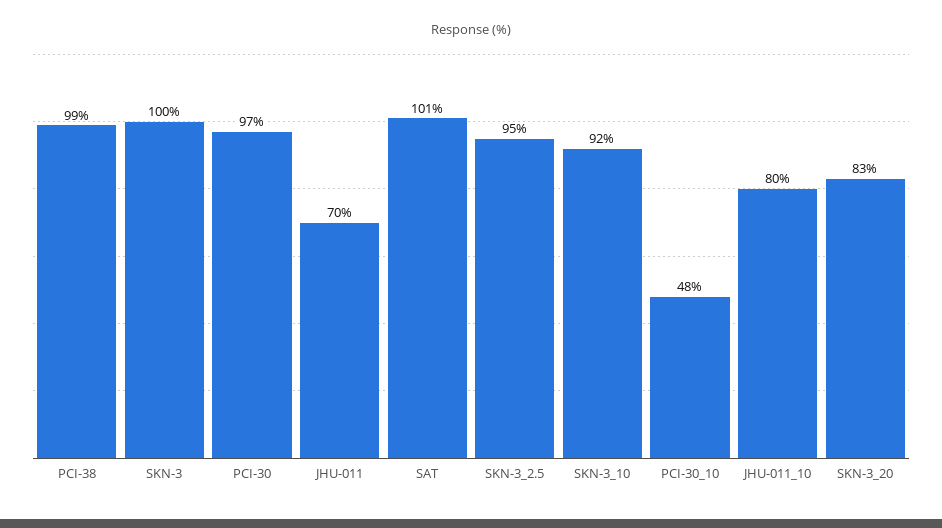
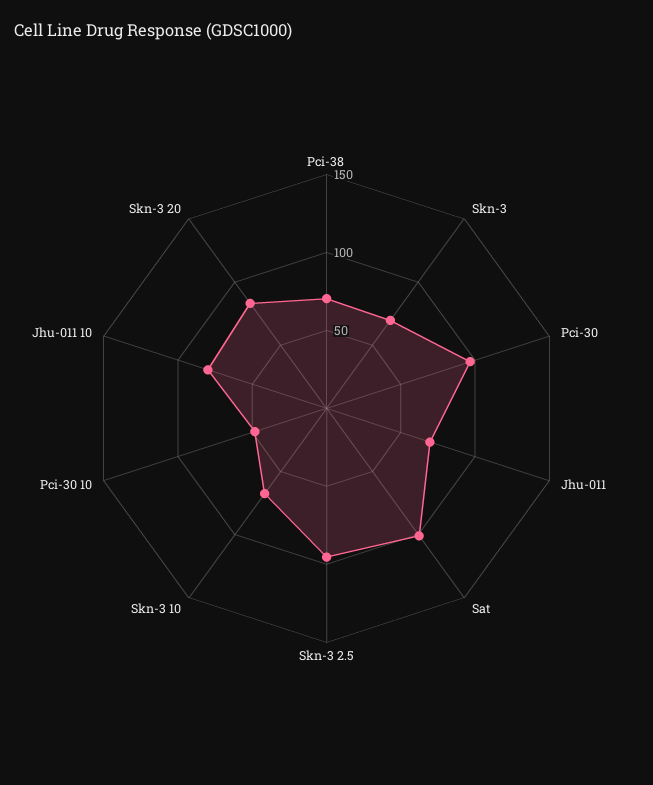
PCI-38: 99 -> 70
SKN-3: 100 -> 70
SKN-3_10: 92 -> 70

